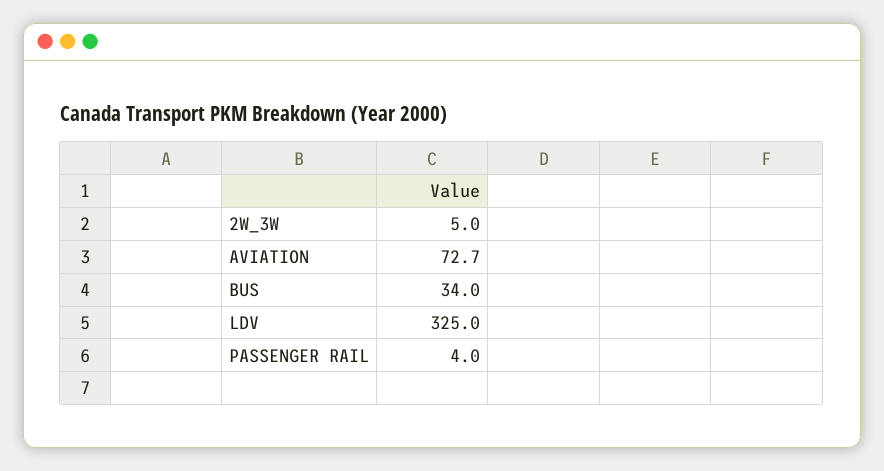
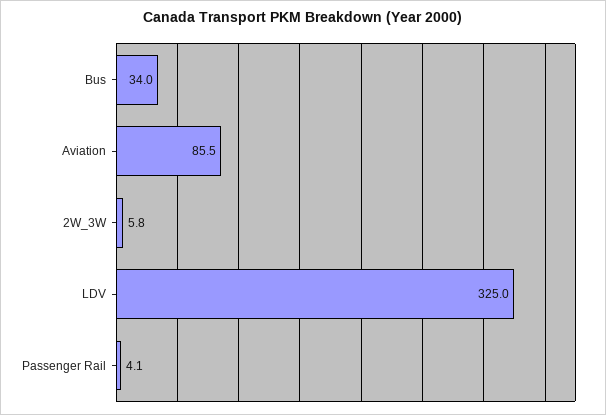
2W_3W: 5 -> 5.8
AVIATION: 72.7 -> 85.5
PASSENGER RAIL: 4 -> 4.1

